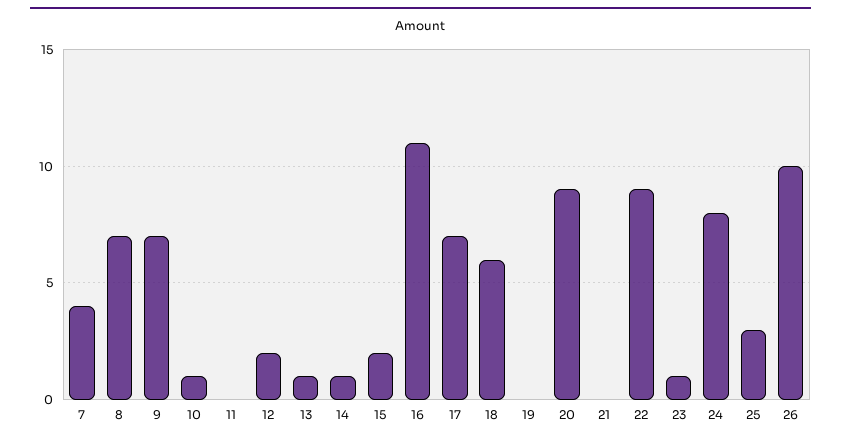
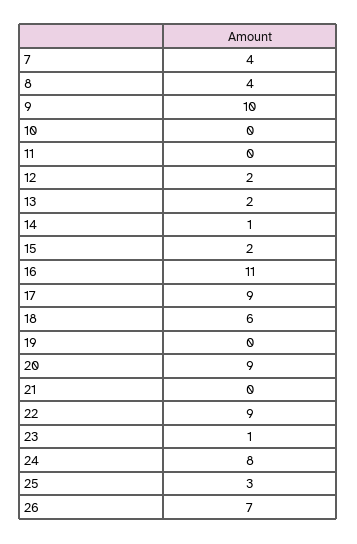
8: 7 -> 4
9: 7 -> 10
10: 1 -> 0
13: 1 -> 2
17: 7 -> 9
26: 10 -> 7

